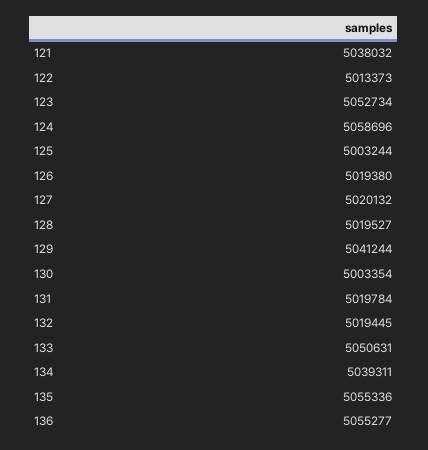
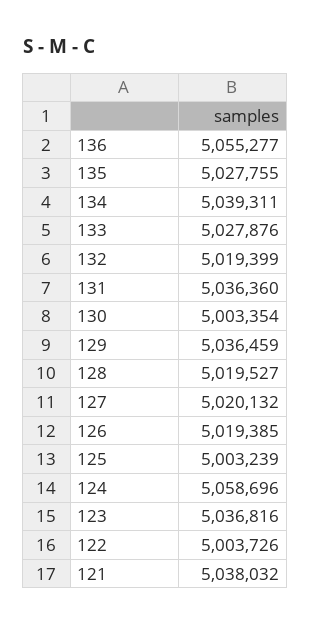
122: 5013373 -> 5003726
123: 5052734 -> 5036816
125: 5003244 -> 5003239
126: 5019380 -> 5019385
129: 5041244 -> 5036459
131: 5019784 -> 5036360
132: 5019445 -> 5019399
133: 5050631 -> 5027876
135: 5055336 -> 5027755

